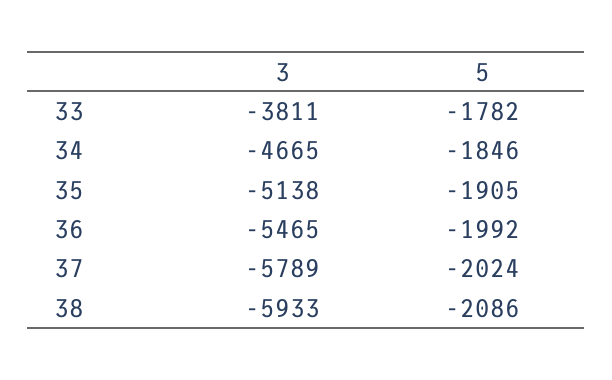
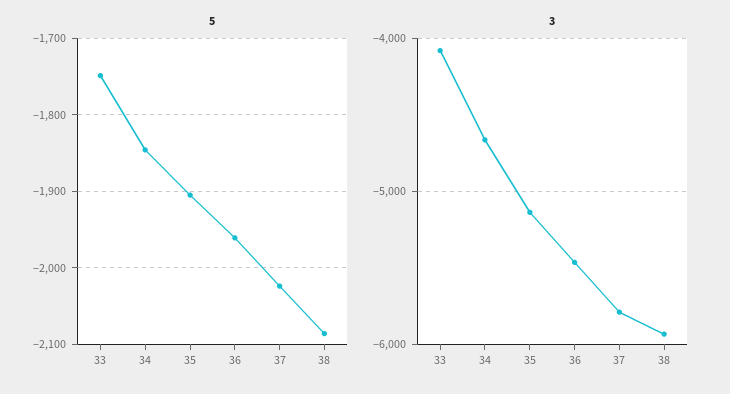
3, 33: -3811 -> -4100
5, 33: -1782 -> -1750
5, 36: -1992 -> -1960

